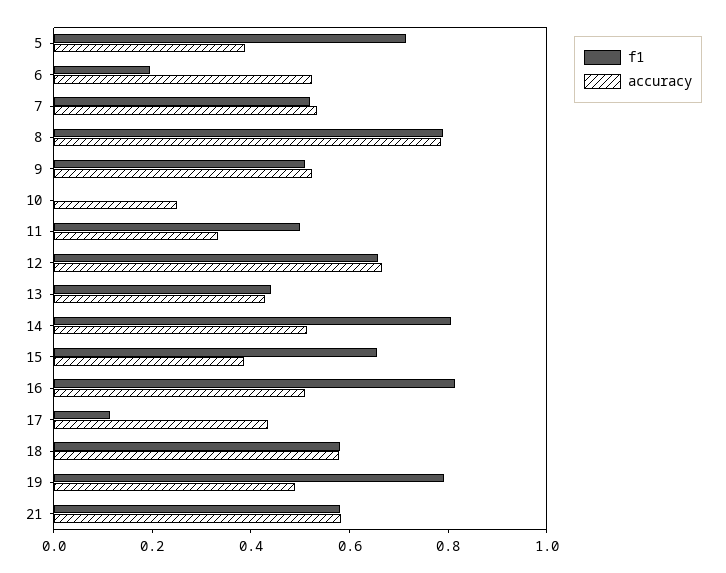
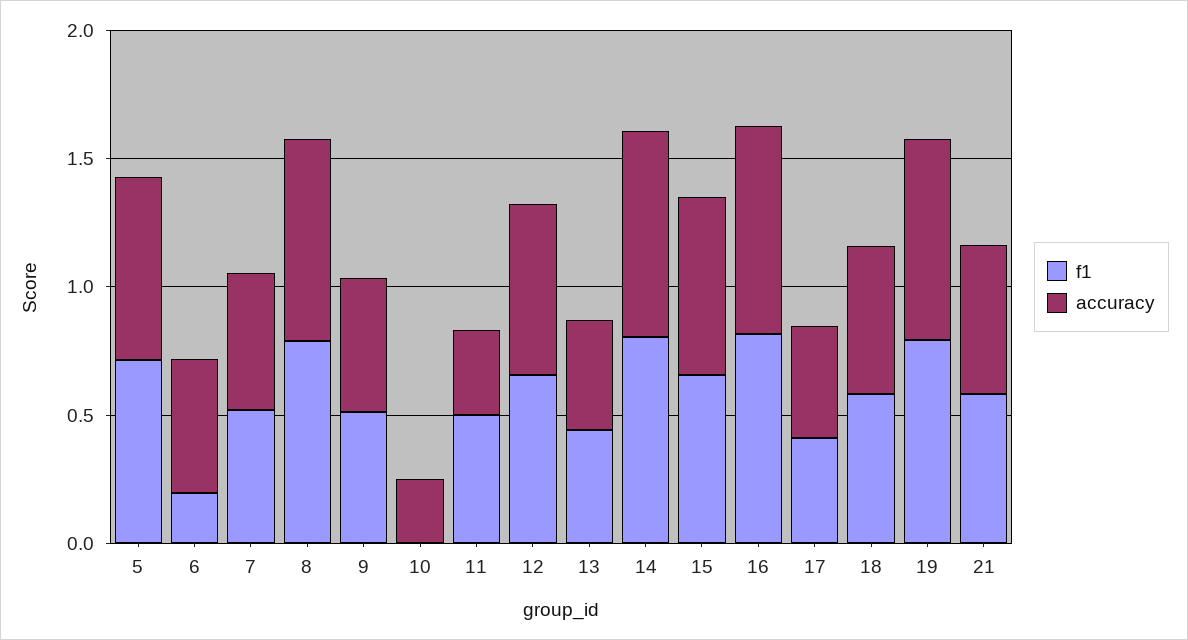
accuracy, 5: 0.4 -> 0.7
accuracy, 14: 0.5 -> 0.8
accuracy, 15: 0.4 -> 0.7
accuracy, 16: 0.5 -> 0.8
f1, 17: 0.1 -> 0.4
accuracy, 19: 0.5 -> 0.8

